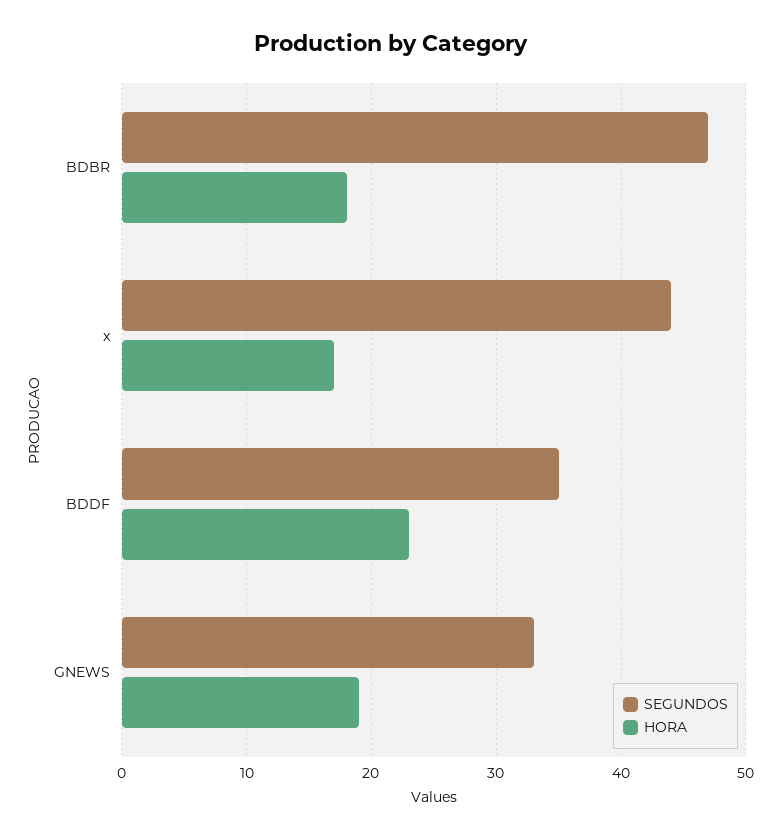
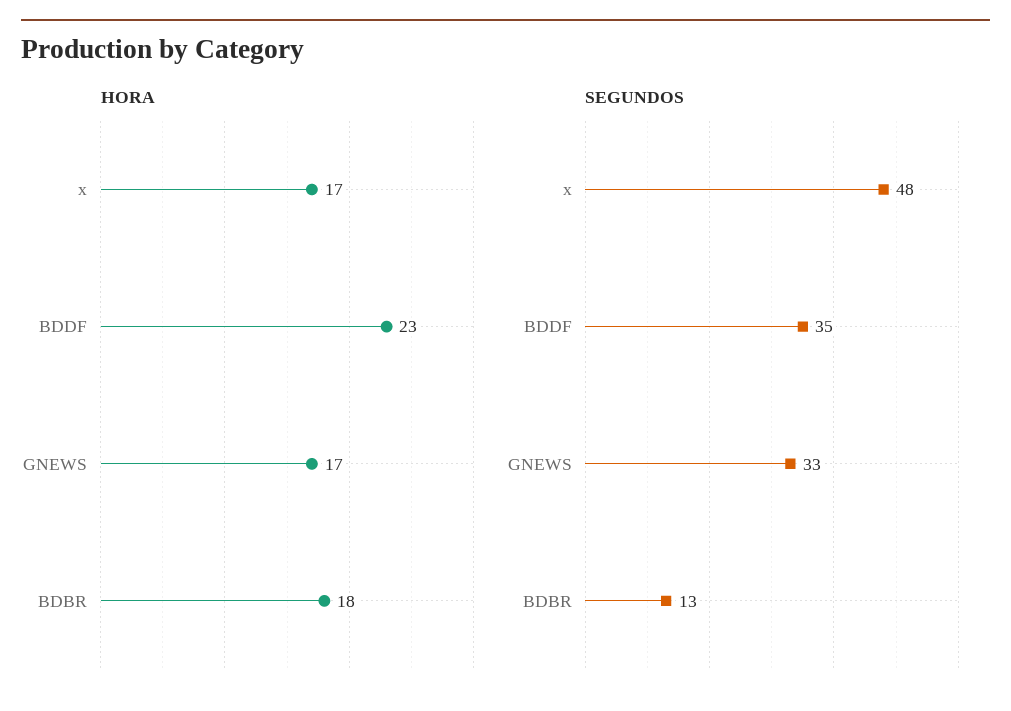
SEGUNDOS, BDBR: 47 -> 13
SEGUNDOS, x: 44 -> 48
HORA, GNEWS: 19 -> 17

